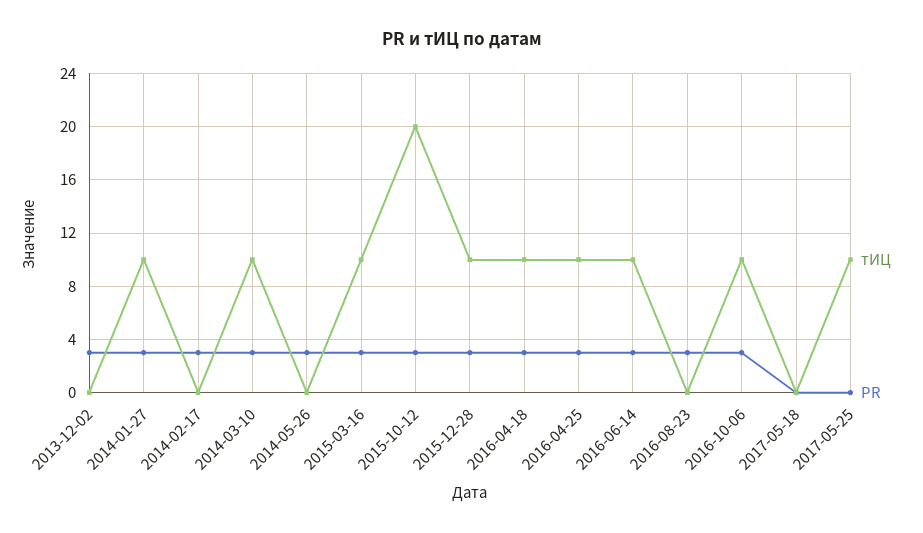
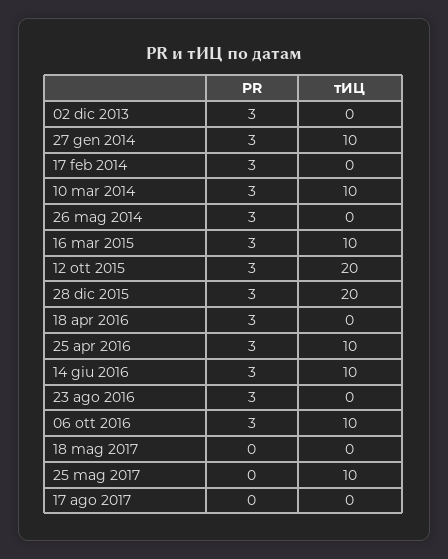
тИЦ, 2015-12-28: 10 -> 20
тИЦ, 2016-04-18: 10 -> 0
PR, 17 ago 2017: none -> 0
тИЦ, 17 ago 2017: none -> 0

